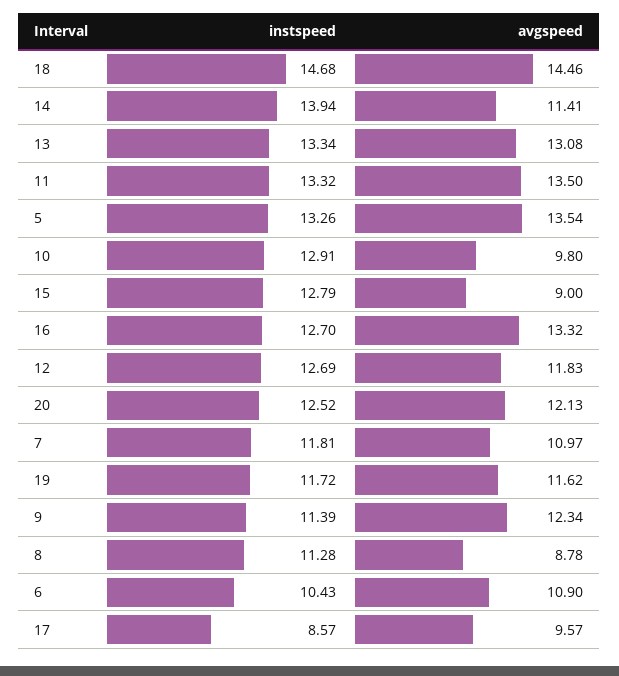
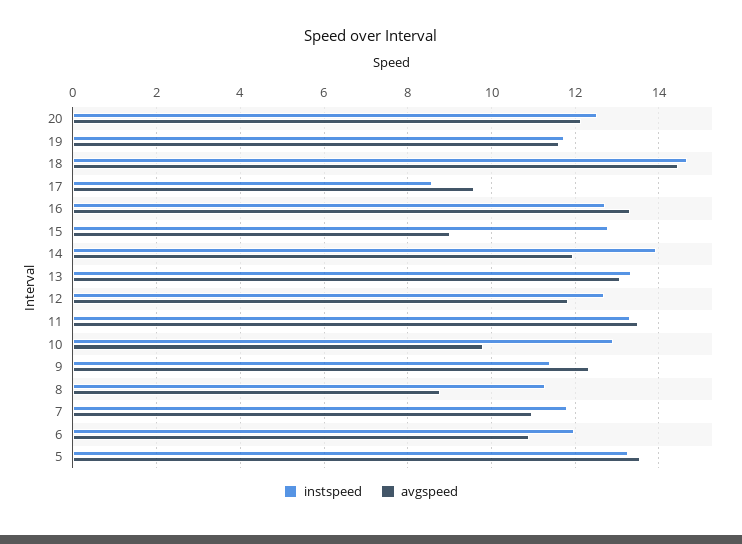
avgspeed, 14: 11.41 -> 12
instspeed, 6: 10.43 -> 12

